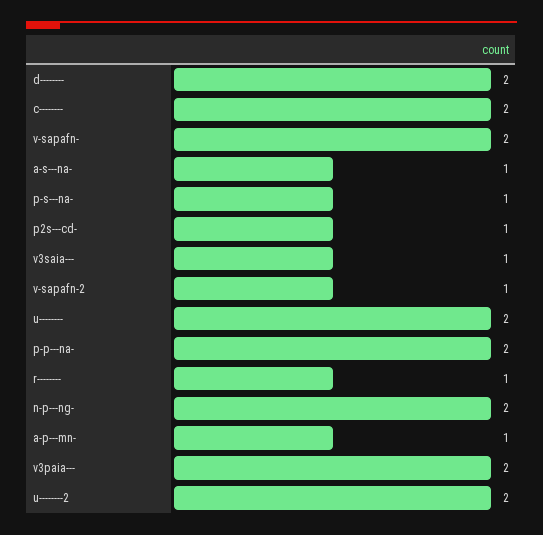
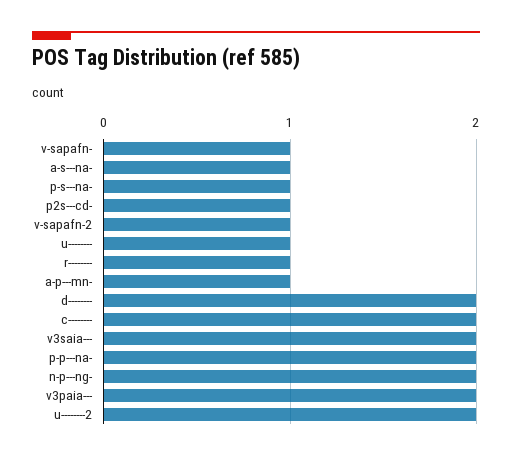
v-sapafn-: 2 -> 1
v3saia---: 1 -> 2
u--------: 2 -> 1

